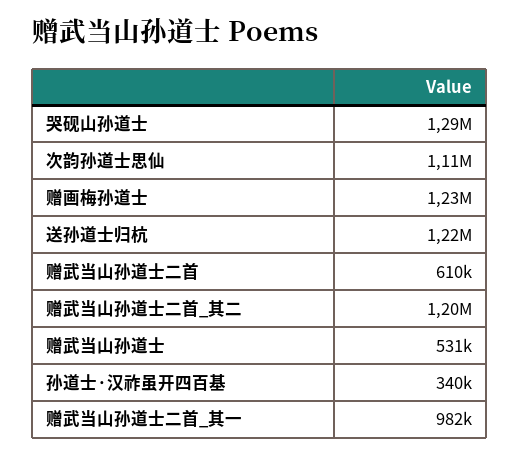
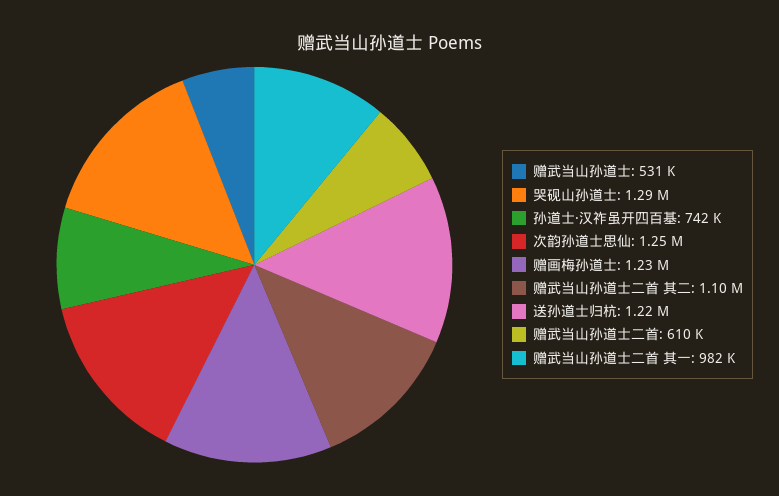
次韵孙道士思仙: 1110000 -> 1250000
赠武当山孙道士二首_其二: 1200000 -> 1100000
孙道士·汉祚虽开四百基: 340000 -> 742000

